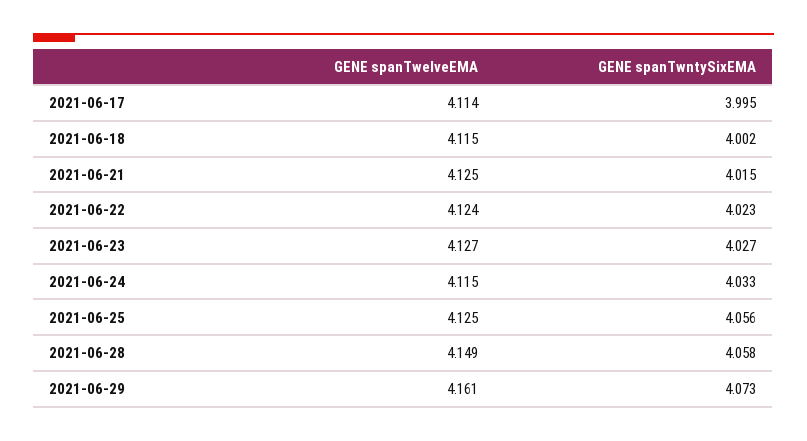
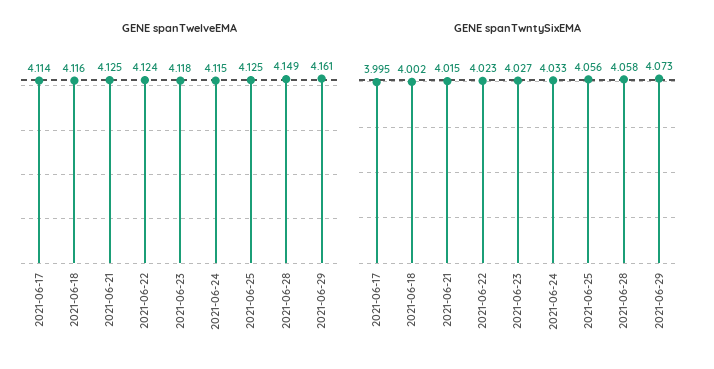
GENE spanTwelveEMA, 2021-06-18: 4.115 -> 4.116
GENE spanTwelveEMA, 2021-06-23: 4.127 -> 4.118

